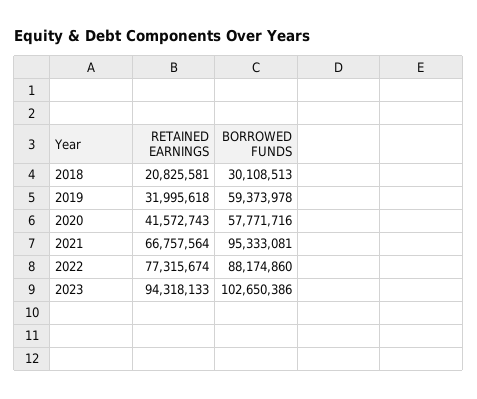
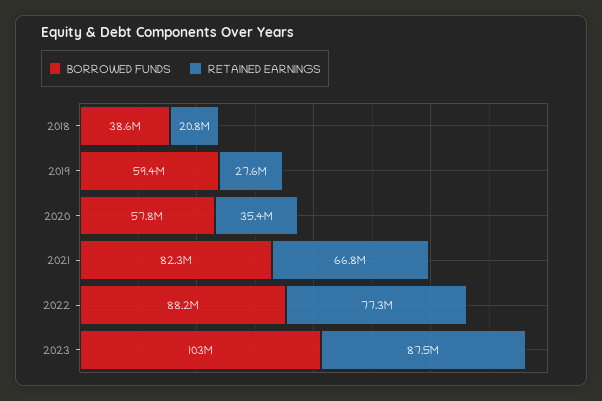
BORROWED FUNDS, 2018: 30108513 -> 38600000
RETAINED EARNINGS, 2019: 31995618 -> 27600000
RETAINED EARNINGS, 2020: 41572743 -> 35400000
BORROWED FUNDS, 2021: 95333081 -> 82300000
RETAINED EARNINGS, 2023: 94318133 -> 87500000

